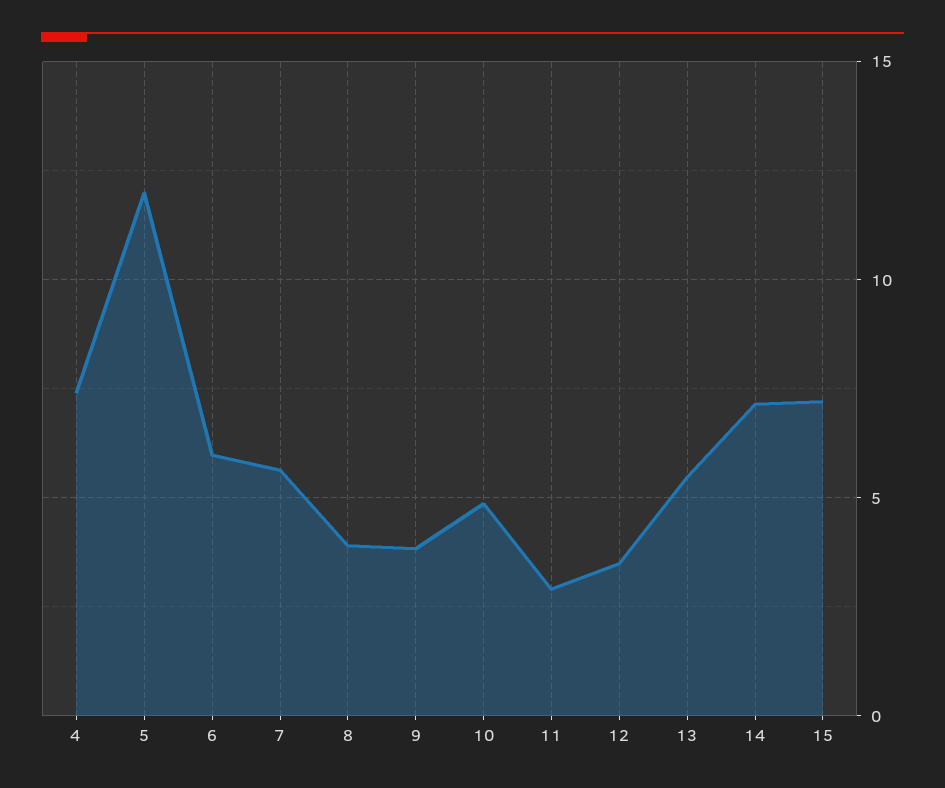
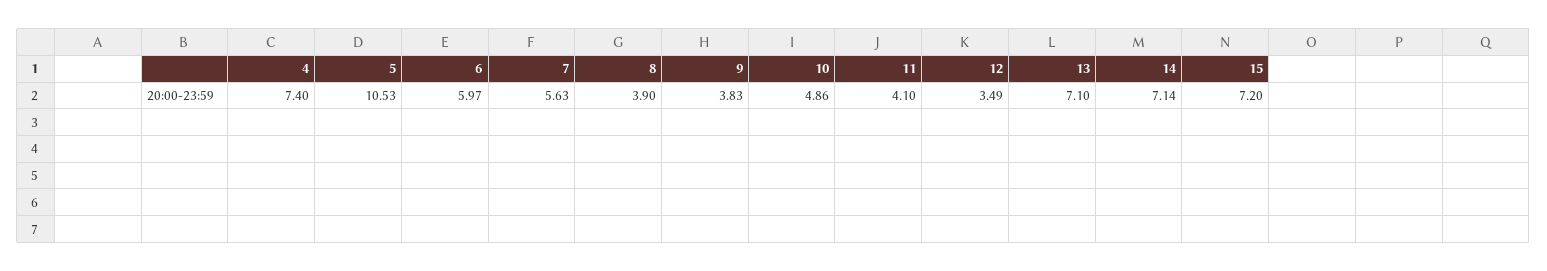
5: 12 -> 10.53
11: 3 -> 4.1
13: 5.5 -> 7.1

